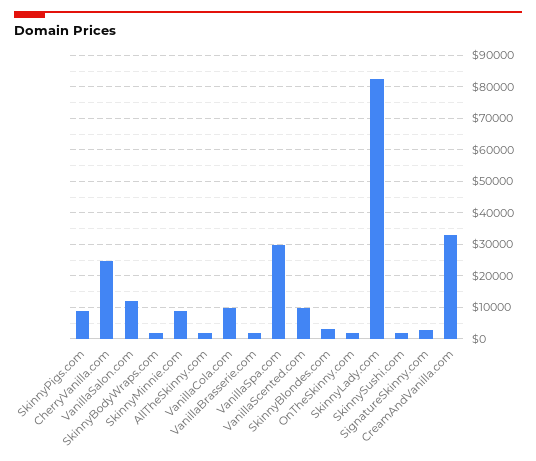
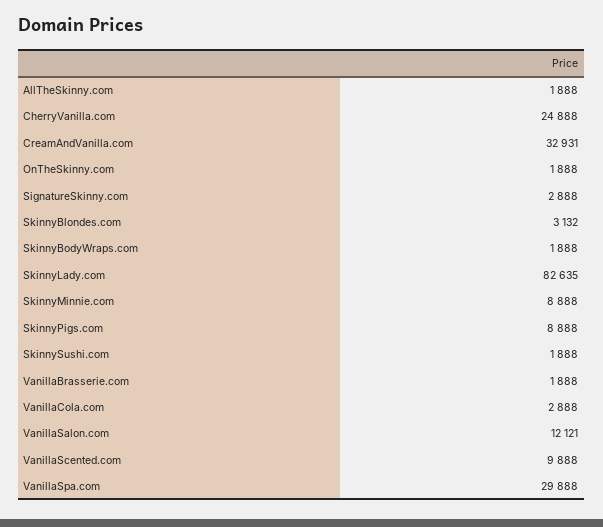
VanillaCola.com: 10000 -> 2888

